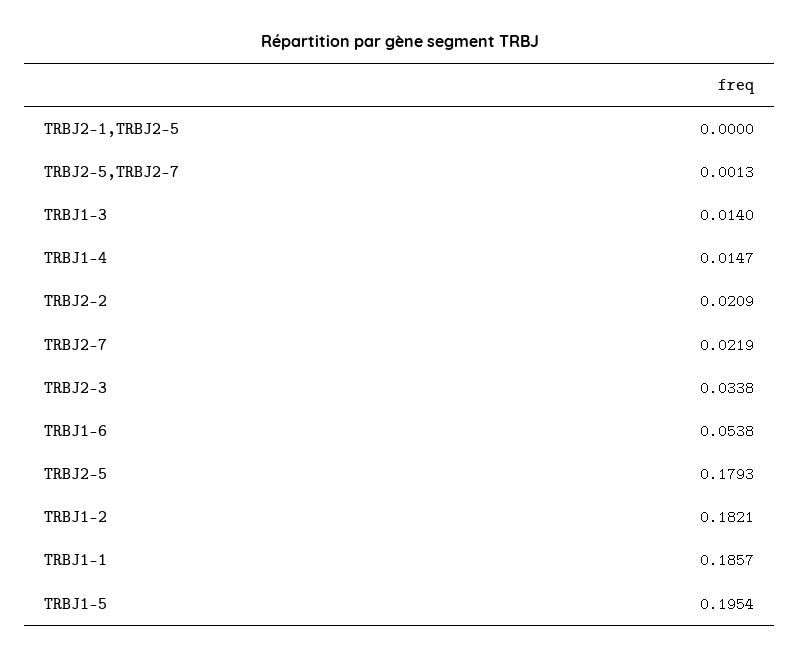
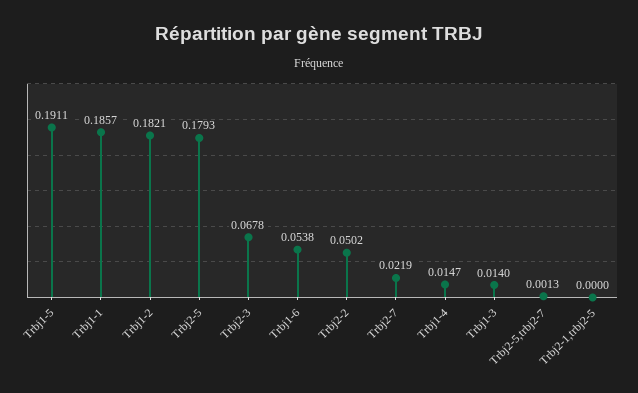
TRBJ2-2: 0.0209 -> 0.0502
TRBJ2-3: 0.0338 -> 0.0678
TRBJ1-5: 0.1954 -> 0.1911

